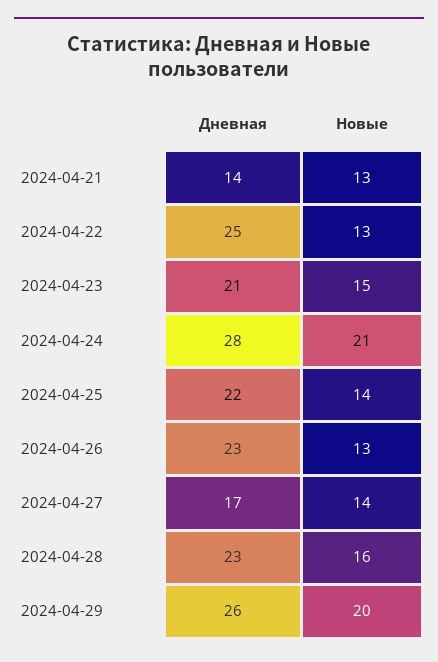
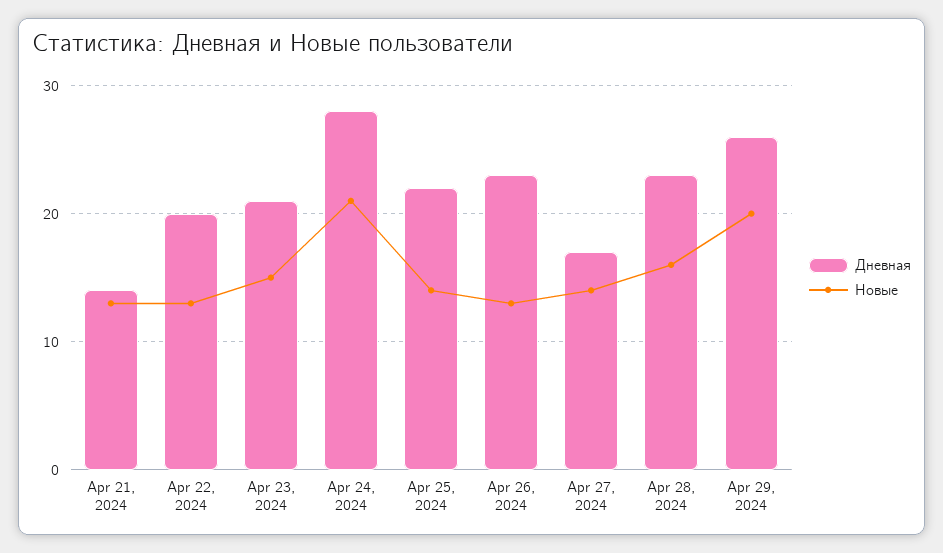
Дневная, 2024-04-22: 25 -> 20

